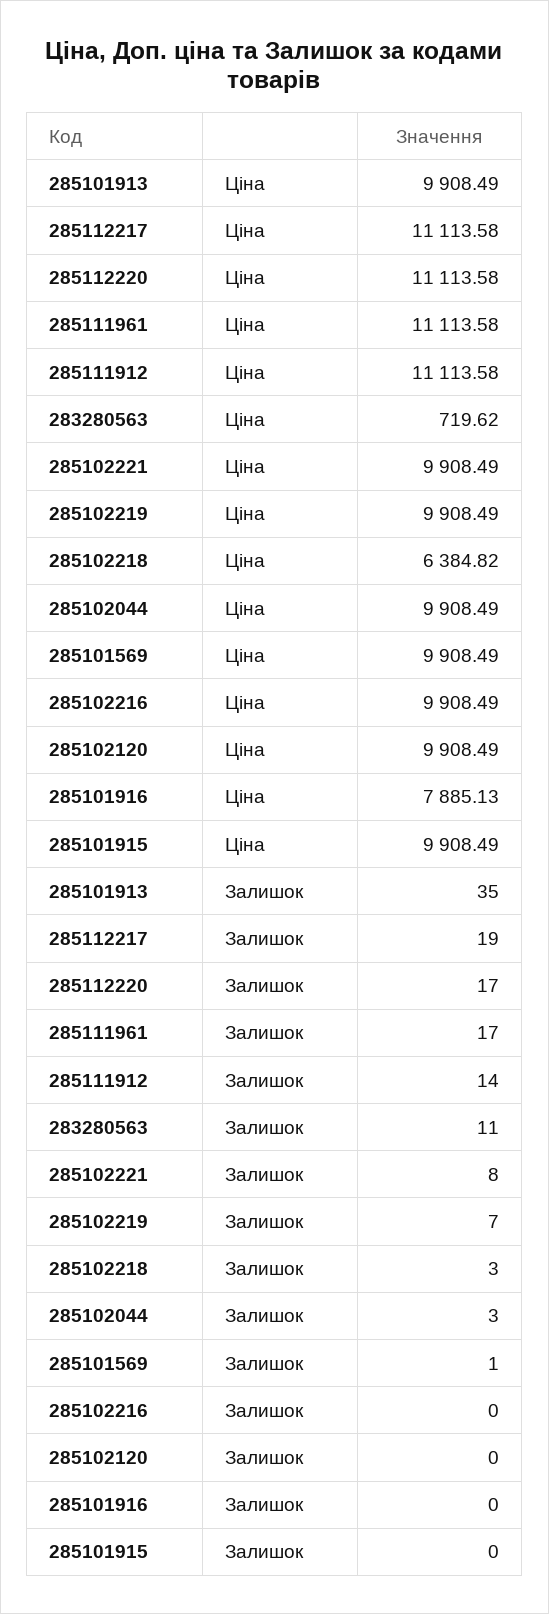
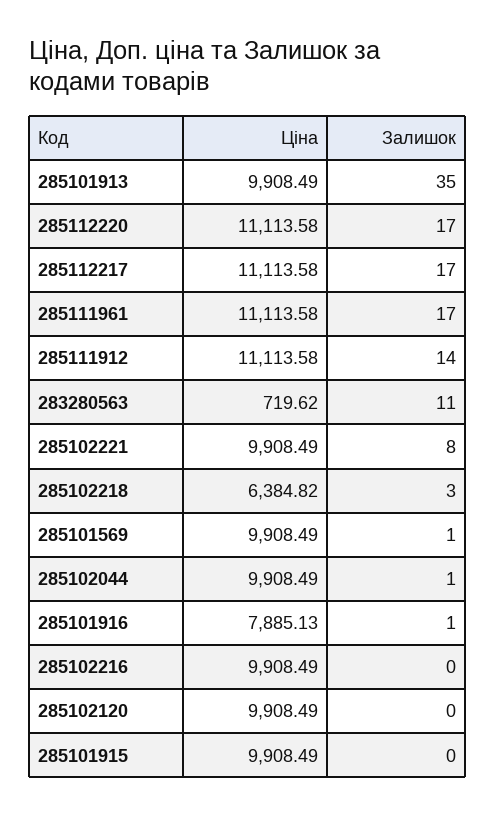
285102219, Ціна: 9908.49 -> none
285112217, Залишок: 19 -> 17
285102219, Залишок: 7 -> none
285102044, Залишок: 3 -> 1
285101916, Залишок: 0 -> 1

